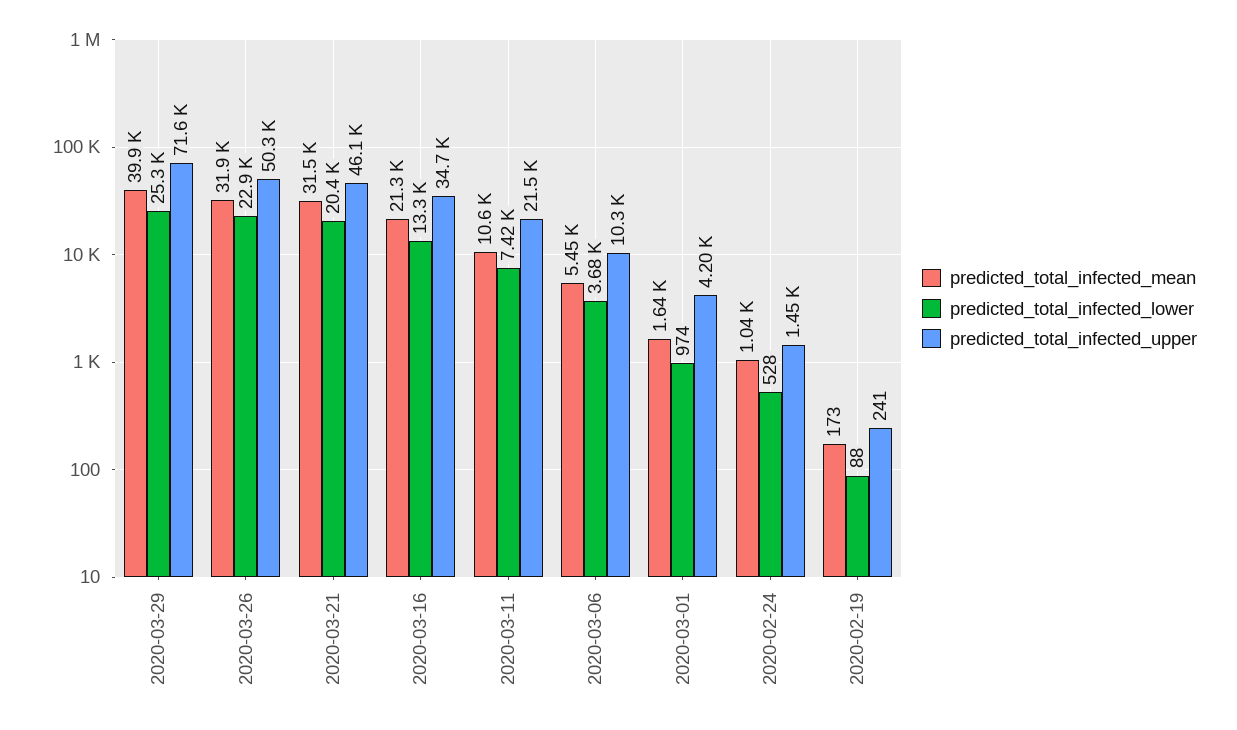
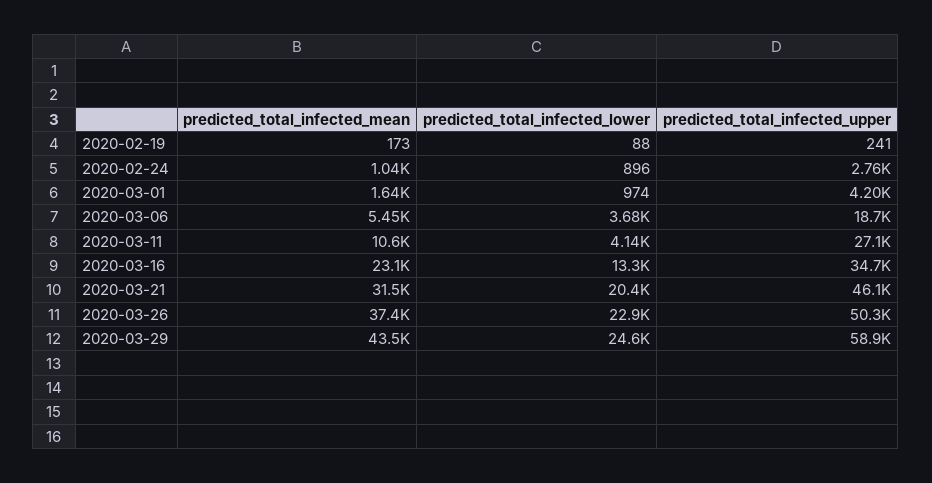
predicted_total_infected_mean, 2020-03-29: 39900 -> 43500
predicted_total_infected_lower, 2020-03-29: 25300 -> 24600
predicted_total_infected_upper, 2020-03-29: 71600 -> 58900
predicted_total_infected_mean, 2020-03-26: 31900 -> 37400
predicted_total_infected_mean, 2020-03-16: 21300 -> 23100
predicted_total_infected_lower, 2020-03-11: 7420 -> 4140
predicted_total_infected_upper, 2020-03-11: 21500 -> 27100
predicted_total_infected_upper, 2020-03-06: 10300 -> 18700
predicted_total_infected_lower, 2020-02-24: 528 -> 896
predicted_total_infected_upper, 2020-02-24: 1450 -> 2760

